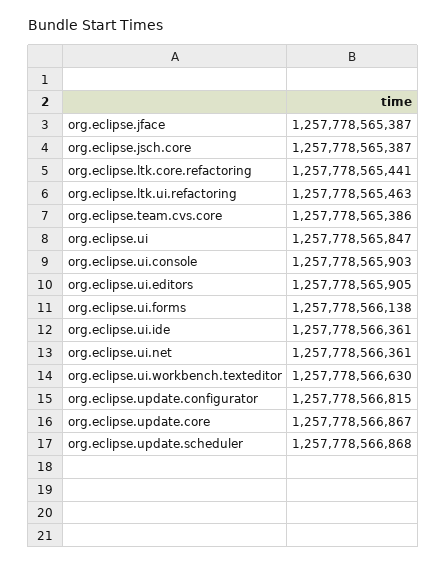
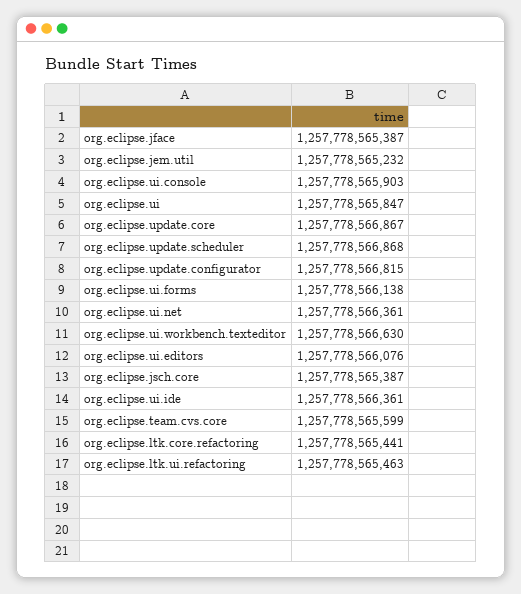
org.eclipse.team.cvs.core: 1257778565386 -> 1257778565599
org.eclipse.ui.editors: 1257778565905 -> 1257778566076
org.eclipse.jem.util: none -> 1257778565232

